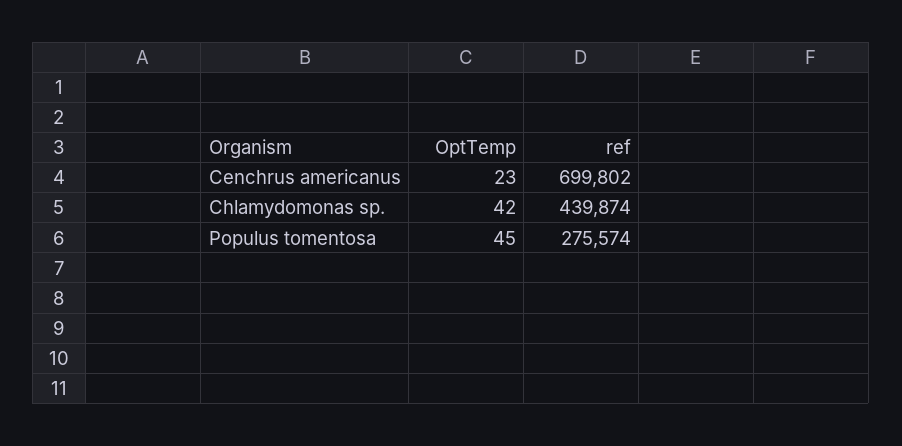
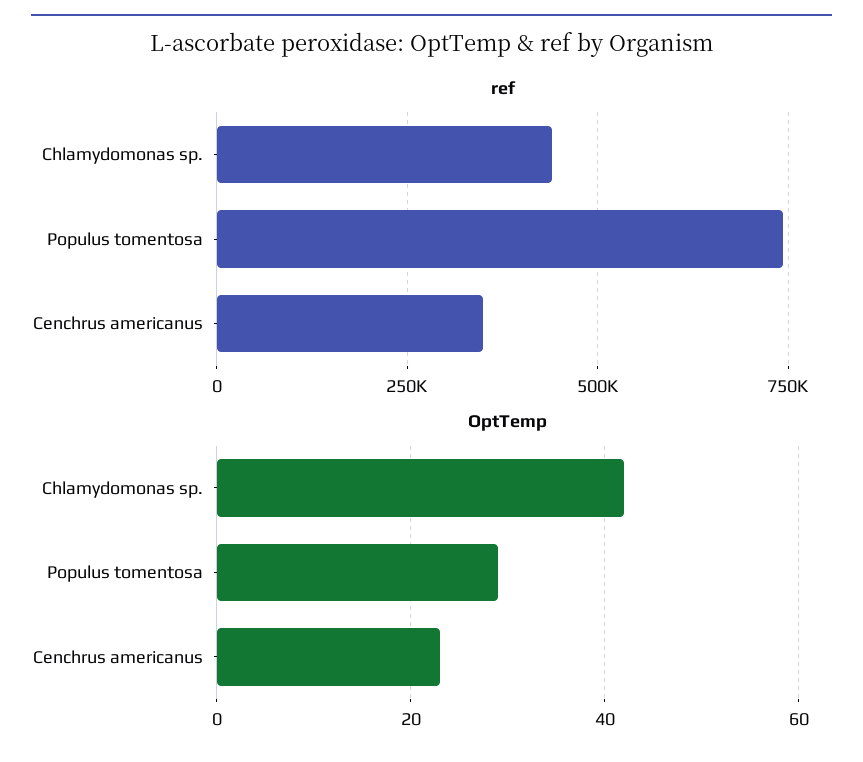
ref, Cenchrus americanus: 699802 -> 350000
OptTemp, Populus tomentosa: 45 -> 30
ref, Populus tomentosa: 275574 -> 750000

